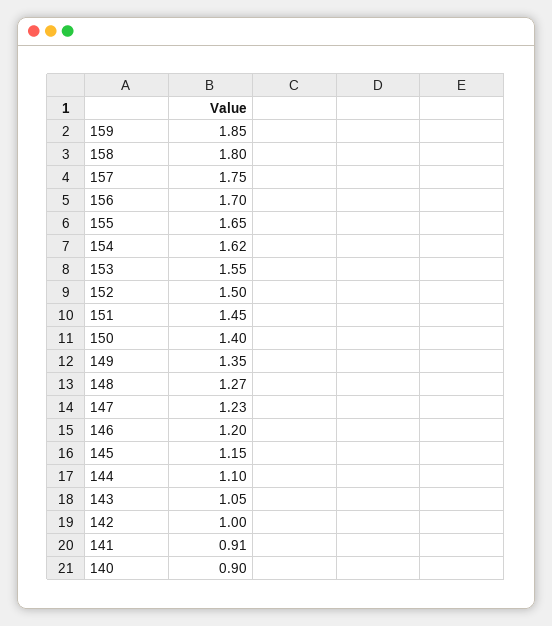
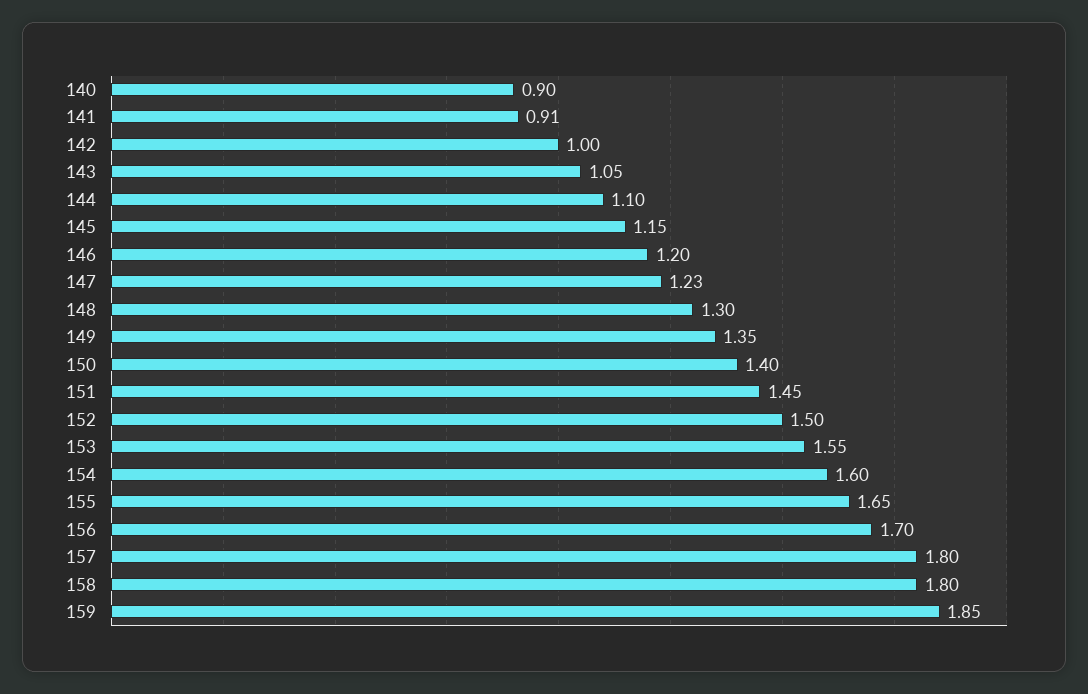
157: 1.75 -> 1.8
154: 1.62 -> 1.6
148: 1.27 -> 1.3

